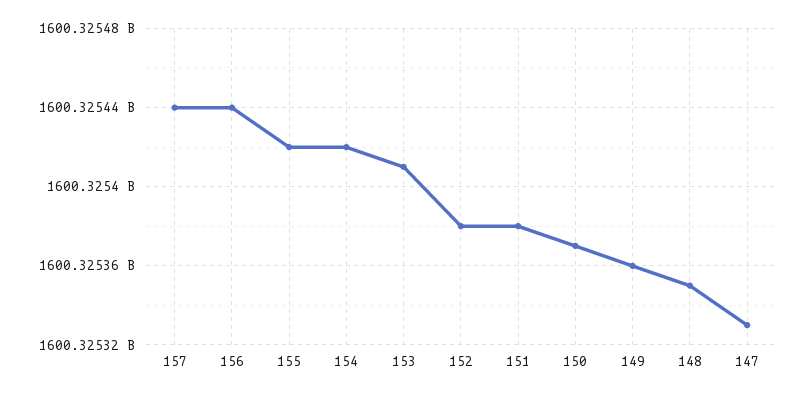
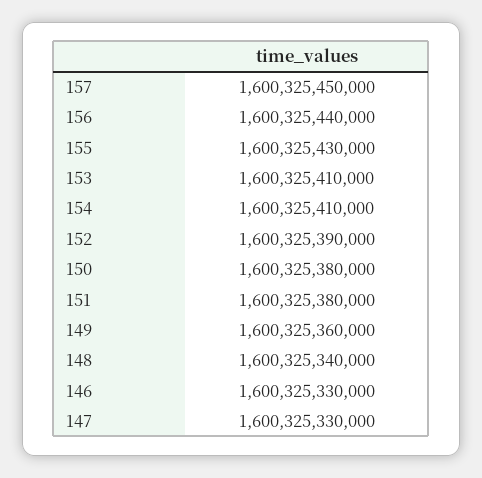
157: 1600325440000 -> 1600325450000
155: 1600325420000 -> 1600325430000
154: 1600325420000 -> 1600325410000
152: 1600325380000 -> 1600325390000
150: 1600325370000 -> 1600325380000
148: 1600325350000 -> 1600325340000
146: none -> 1600325330000

